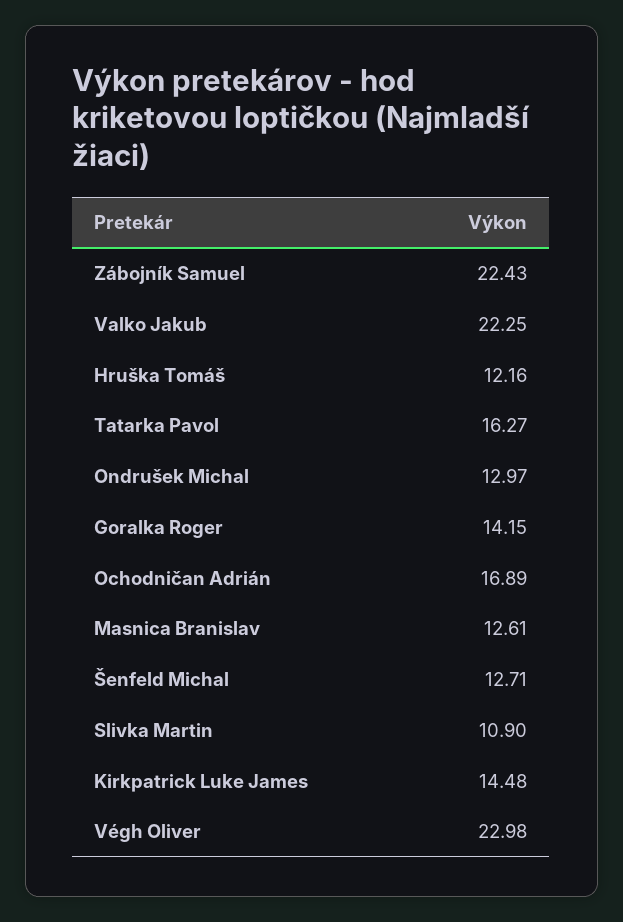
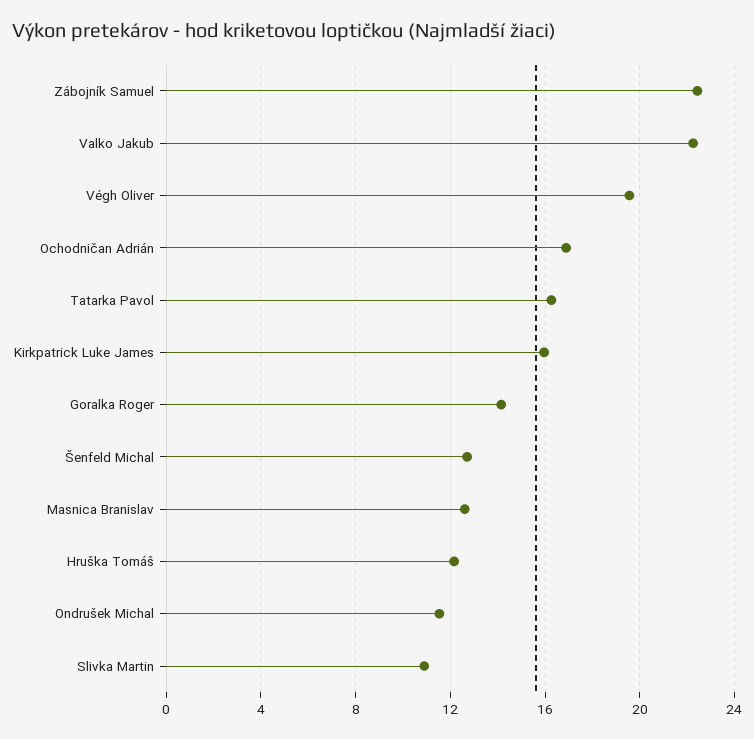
Ondrušek Michal: 12.97 -> 11.5
Kirkpatrick Luke James: 14.48 -> 16
Végh Oliver: 22.98 -> 19.5

